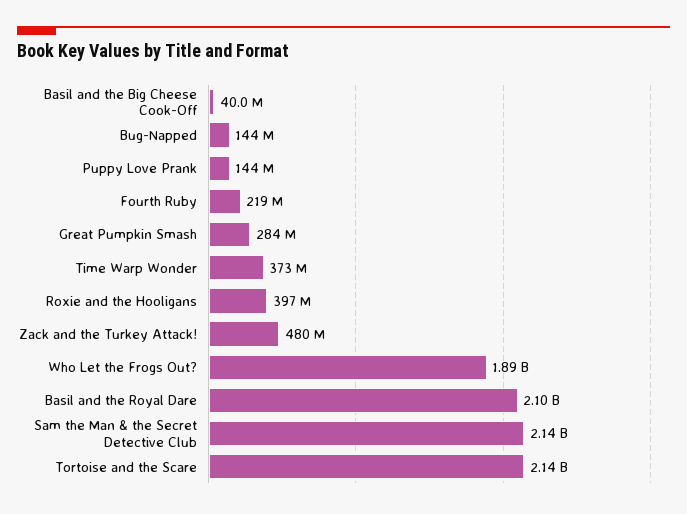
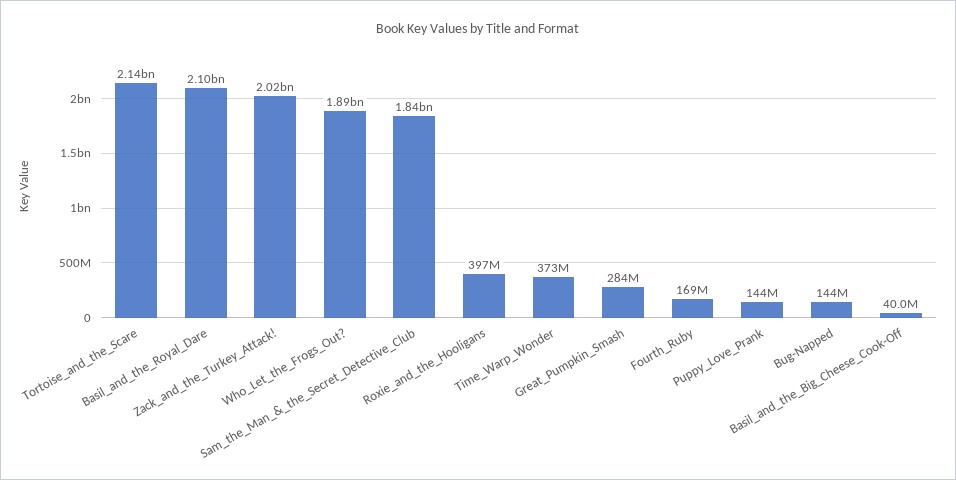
Fourth Ruby: 219000000 -> 169000000
Zack and the Turkey Attack!: 480000000 -> 2020000000
Sam the Man & the Secret Detective Club: 2140000000 -> 1840000000

